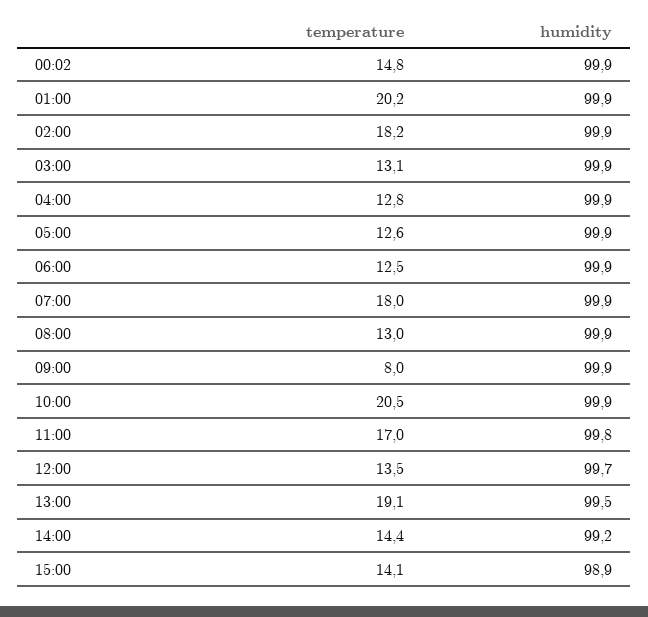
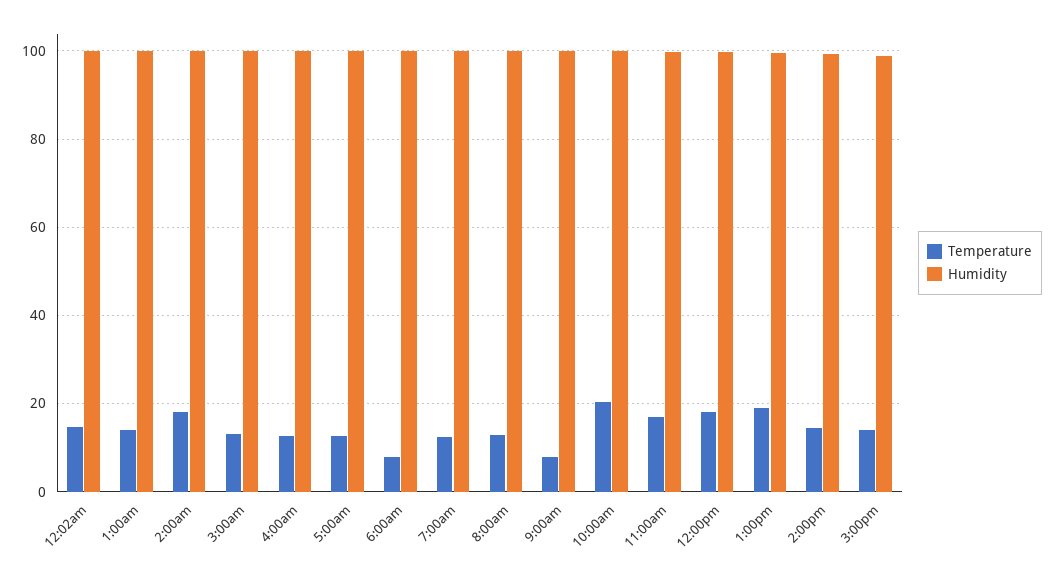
temperature, 01:00: 20.2 -> 14
temperature, 06:00: 12.5 -> 8
temperature, 07:00: 18 -> 12
temperature, 12:00: 13.5 -> 18

